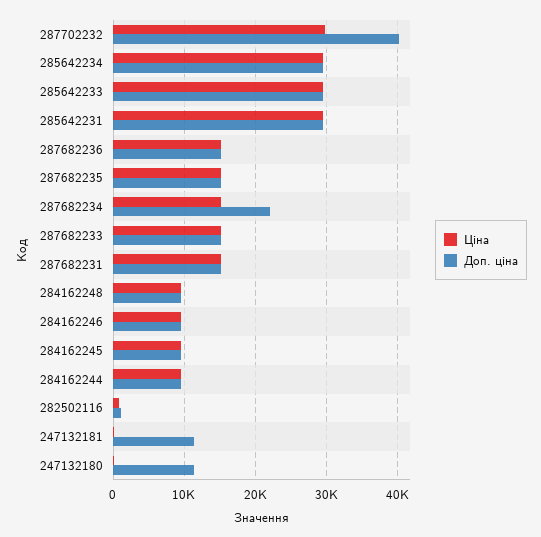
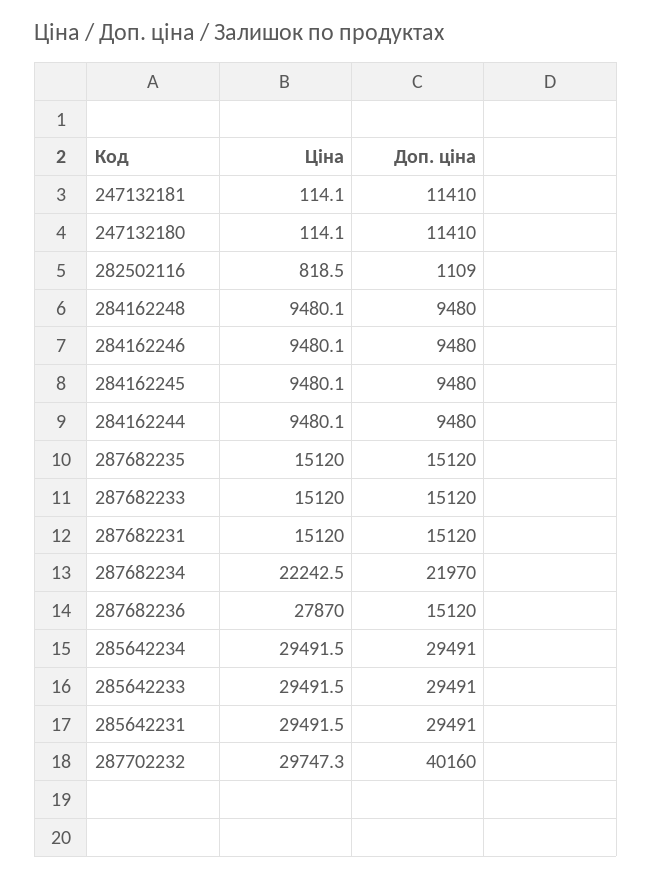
Ціна, 287682236: 15000 -> 27870
Ціна, 287682234: 15000 -> 22242.5

